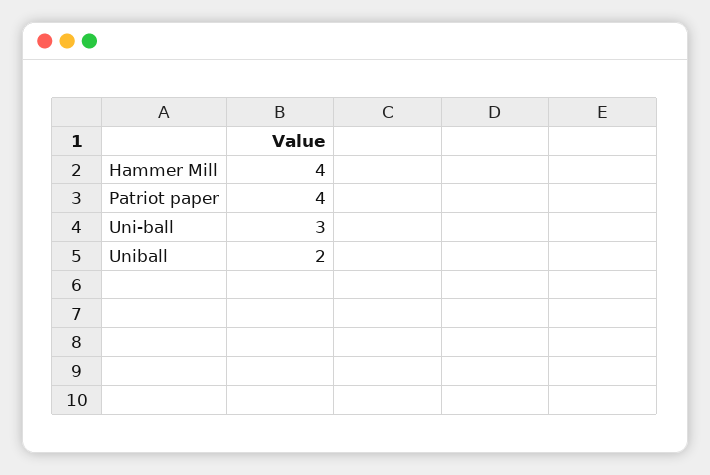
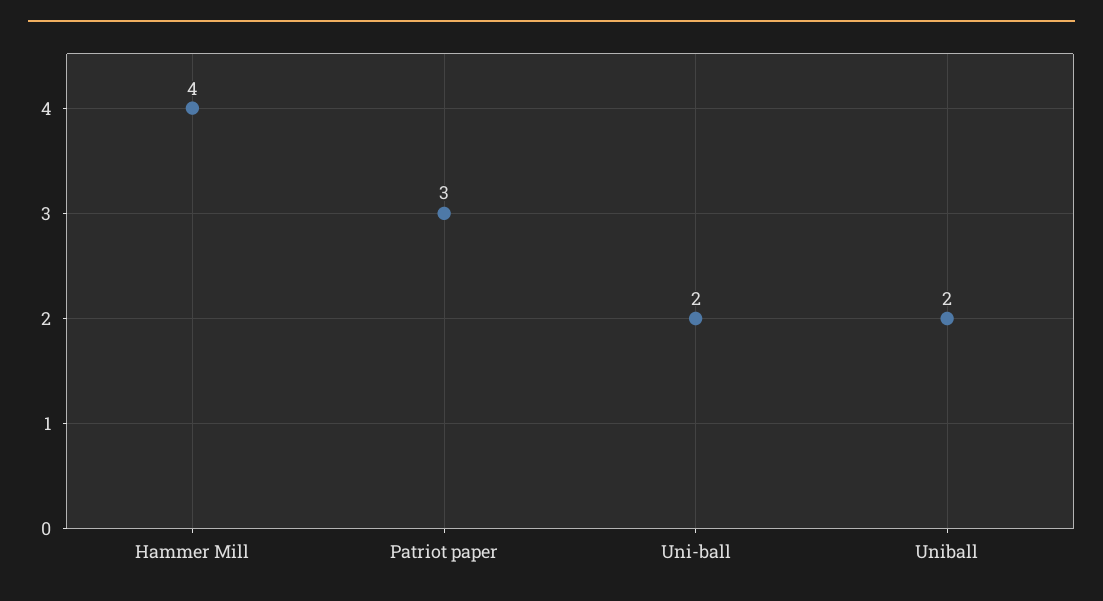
Patriot paper: 4 -> 3
Uni-ball: 3 -> 2

